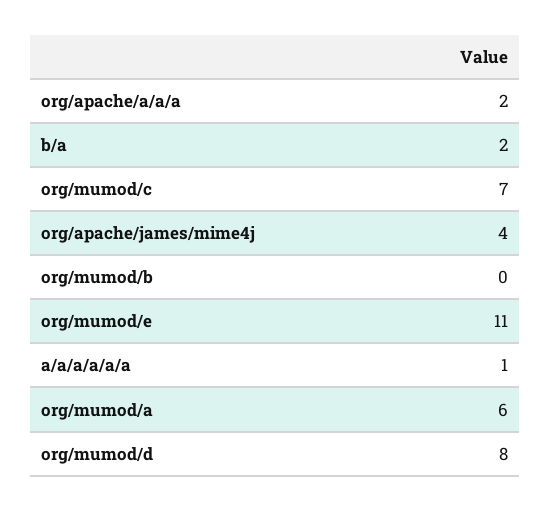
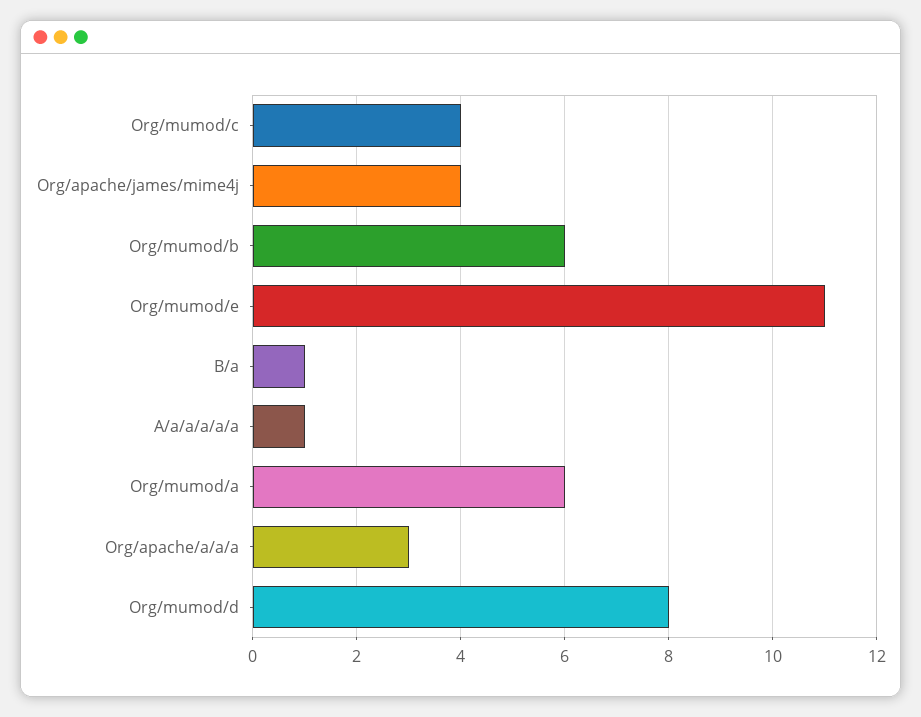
org/apache/a/a/a: 2 -> 3
b/a: 2 -> 1
org/mumod/c: 7 -> 4
org/mumod/b: 0 -> 6

